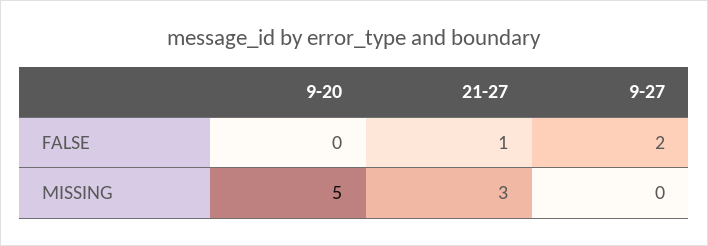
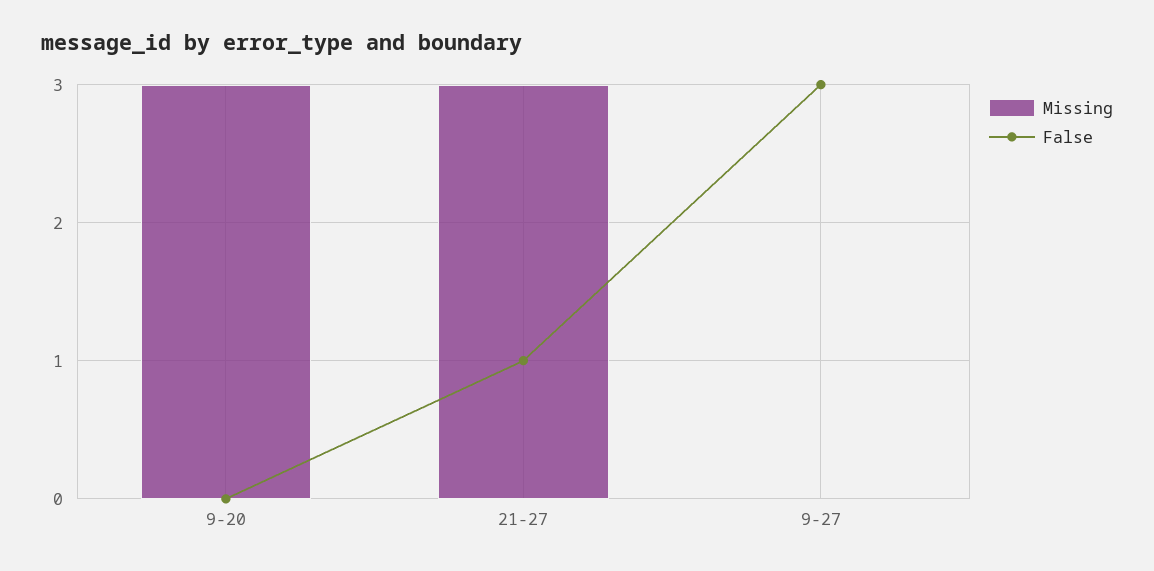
FALSE, 9-27: 2 -> 3
MISSING, 9-20: 5 -> 3

